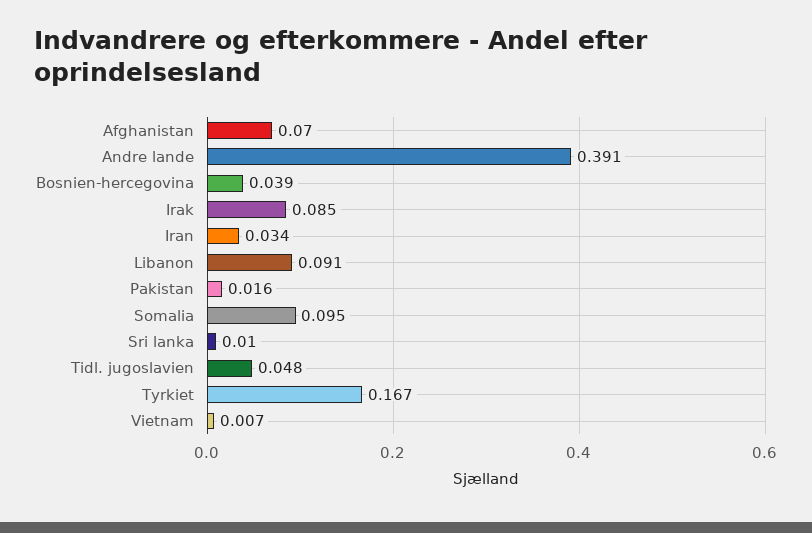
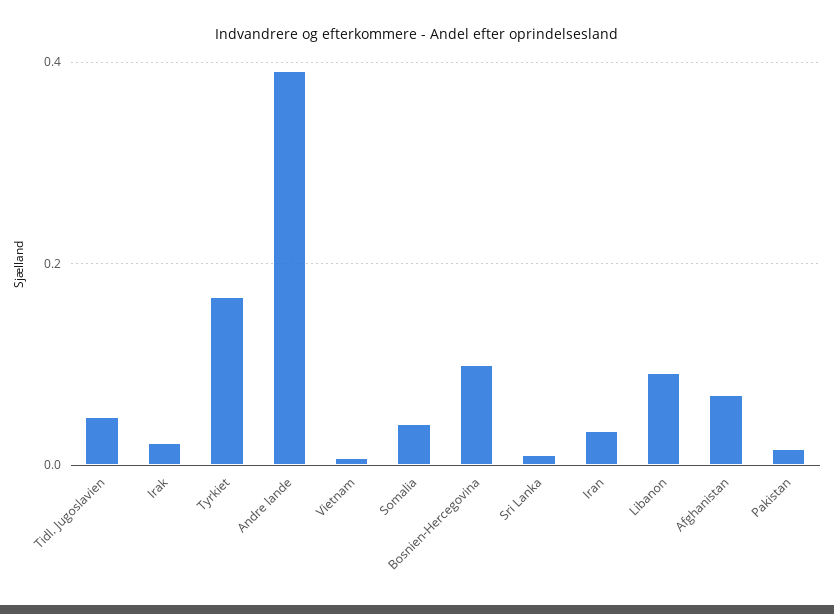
Bosnien-hercegovina: 0.039 -> 0.1
Irak: 0.085 -> 0.02
Somalia: 0.095 -> 0.04

